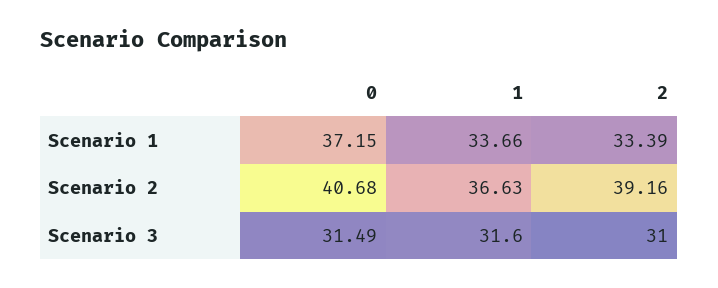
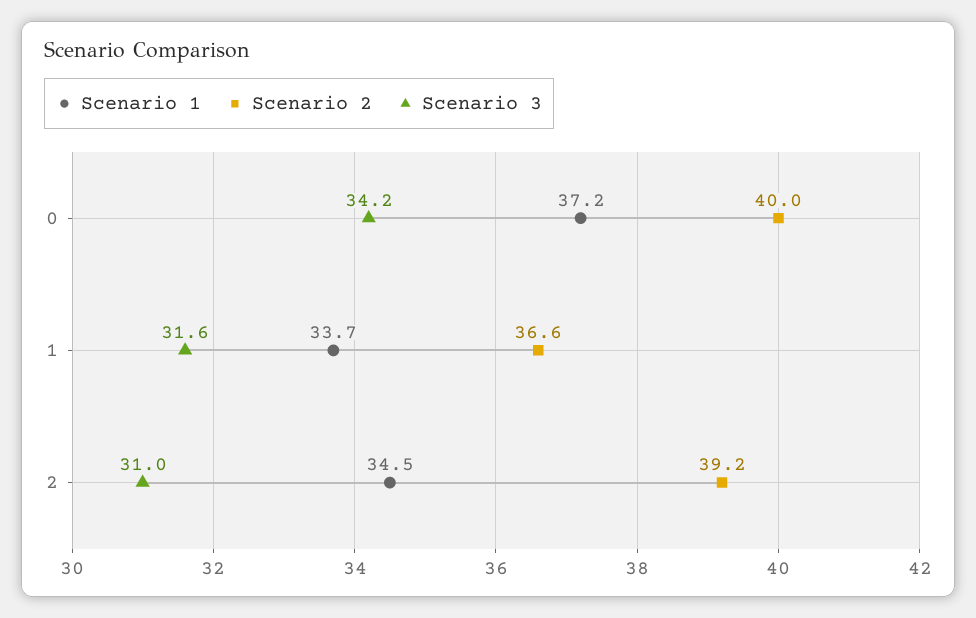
Scenario 1, 2: 33.39 -> 34.5
Scenario 2, 0: 40.68 -> 40
Scenario 3, 0: 31.49 -> 34.2

